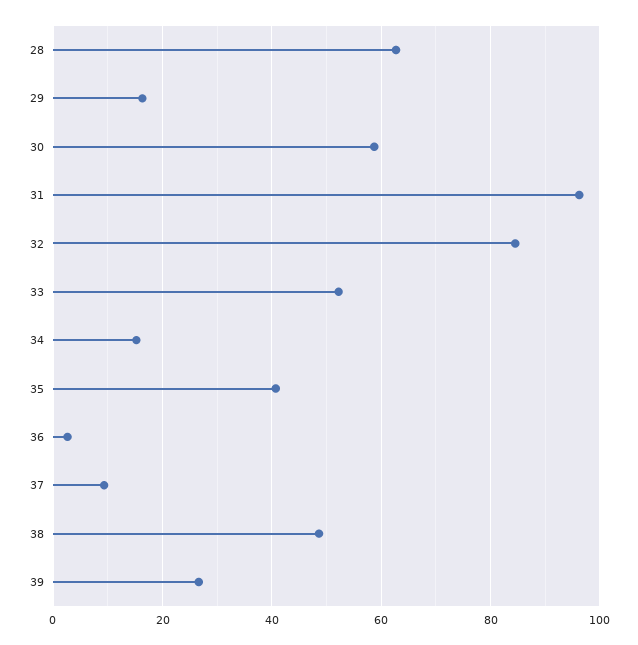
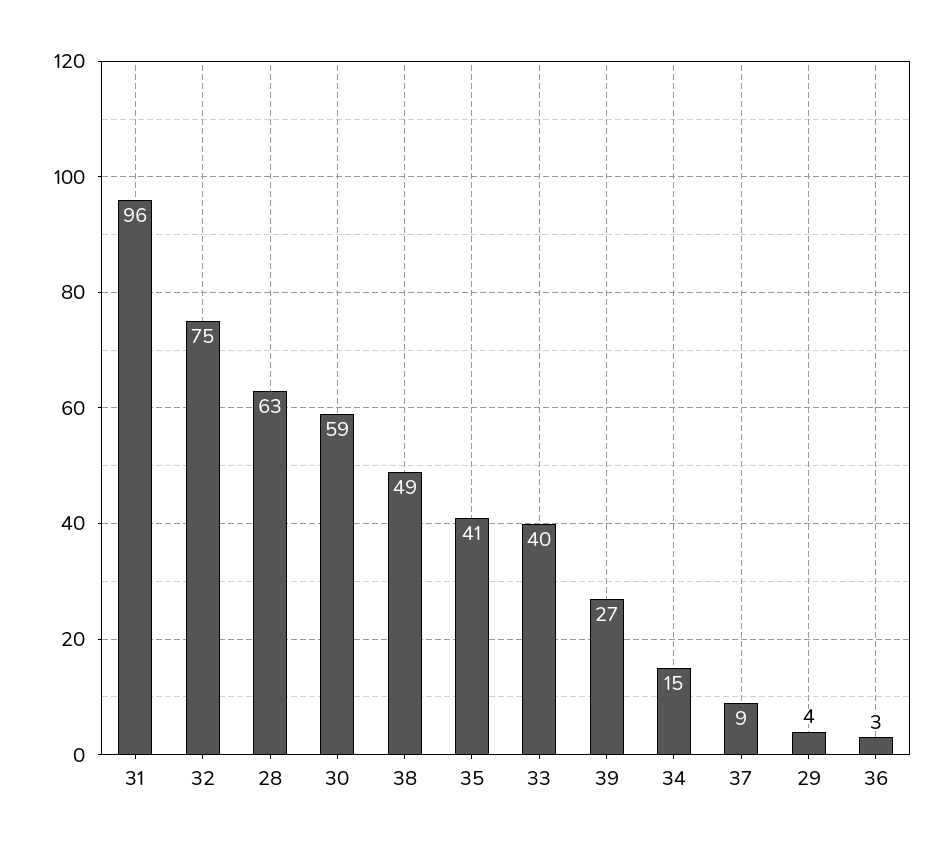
29: 16 -> 4
32: 84 -> 75
33: 52 -> 40

